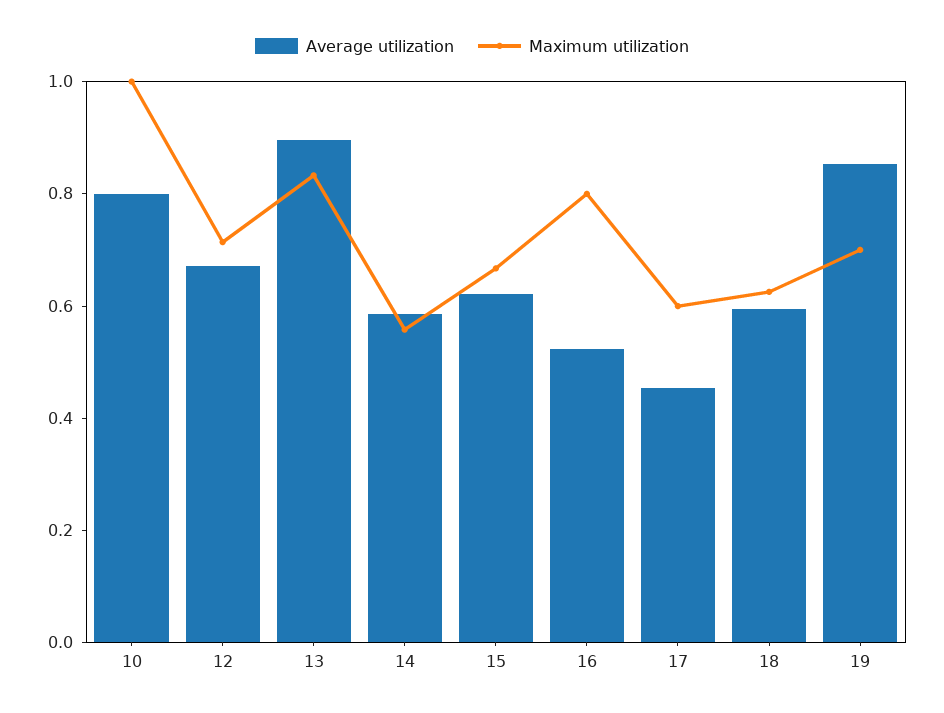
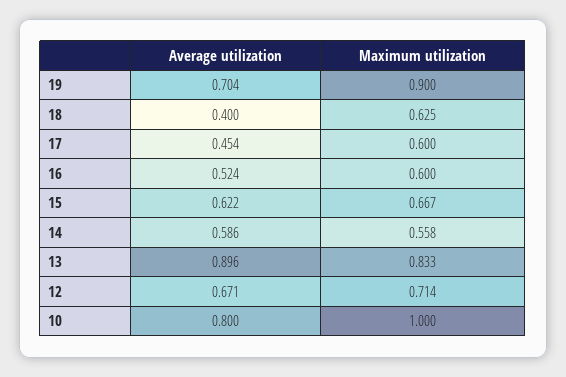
Maximum utilization, 16: 0.8 -> 0.6
Average utilization, 18: 0.6 -> 0.4
Average utilization, 19: 0.85 -> 0.704
Maximum utilization, 19: 0.7 -> 0.9

